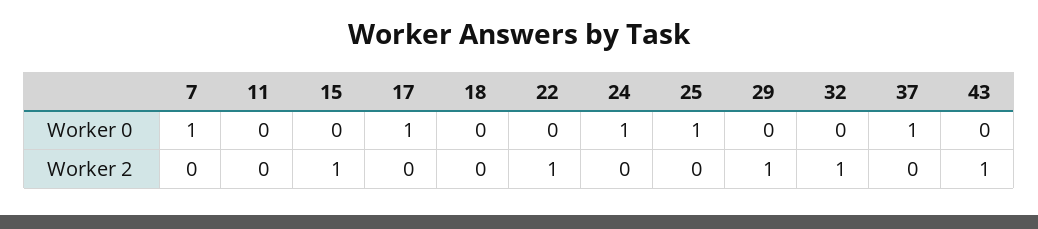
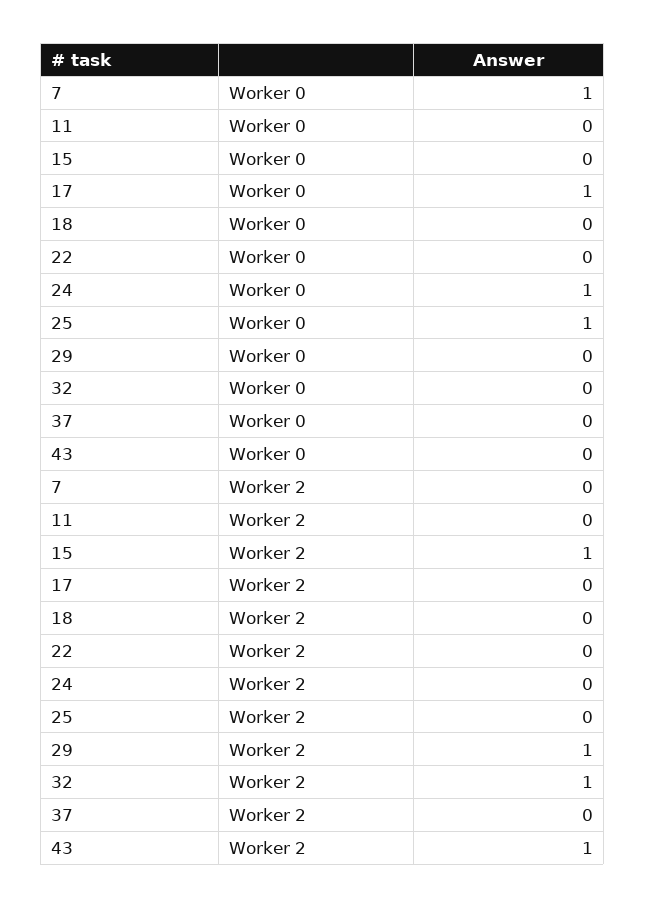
37, Worker 0: 1 -> 0
22, Worker 2: 1 -> 0

